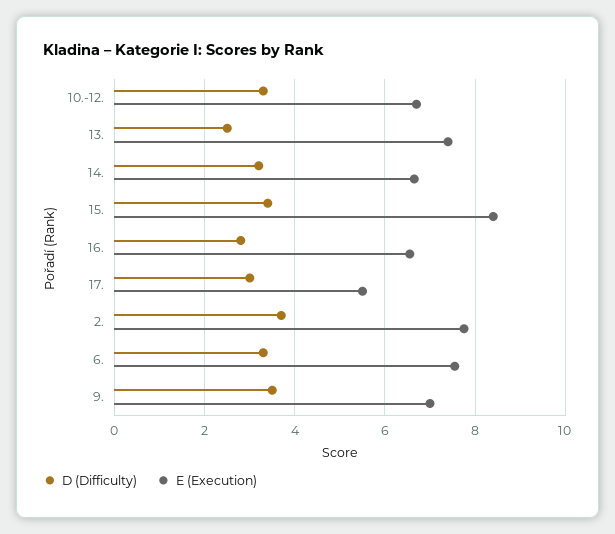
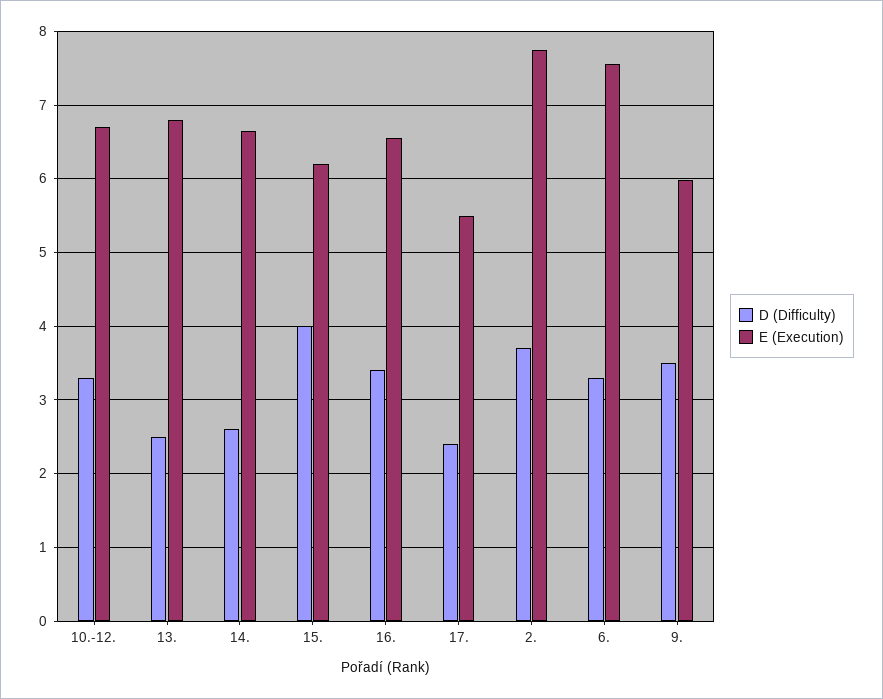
E (Execution), 13.: 7.4 -> 6.8
D (Difficulty), 14.: 3.2 -> 2.6
D (Difficulty), 15.: 3.4 -> 4
E (Execution), 15.: 8.4 -> 6.2
D (Difficulty), 16.: 2.8 -> 3.4
D (Difficulty), 17.: 3 -> 2.4
E (Execution), 9.: 7 -> 6

